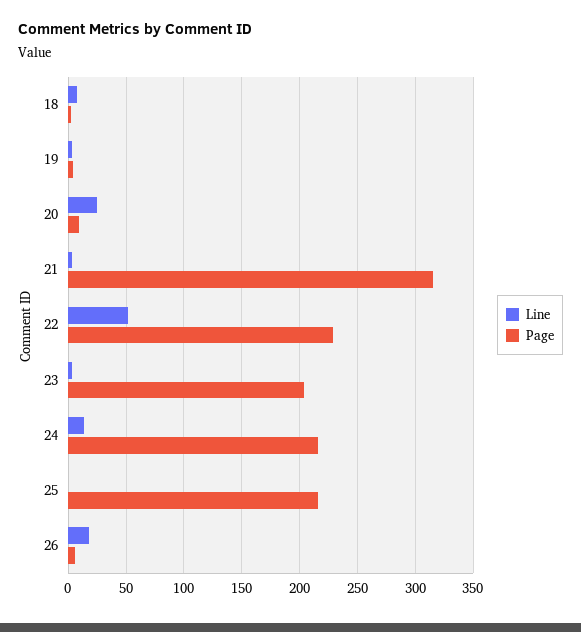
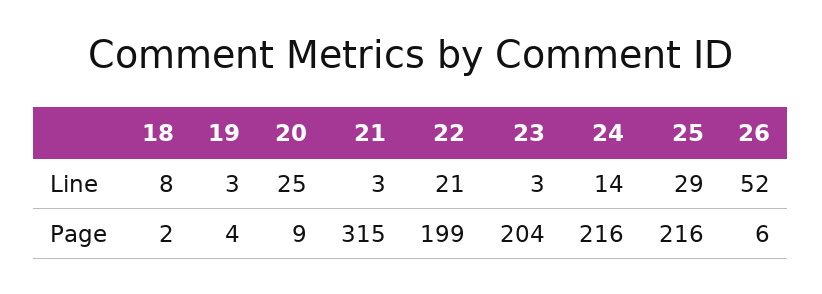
Line, 22: 50 -> 21
Page, 22: 230 -> 199
Line, 25: 0 -> 29
Line, 26: 20 -> 52

